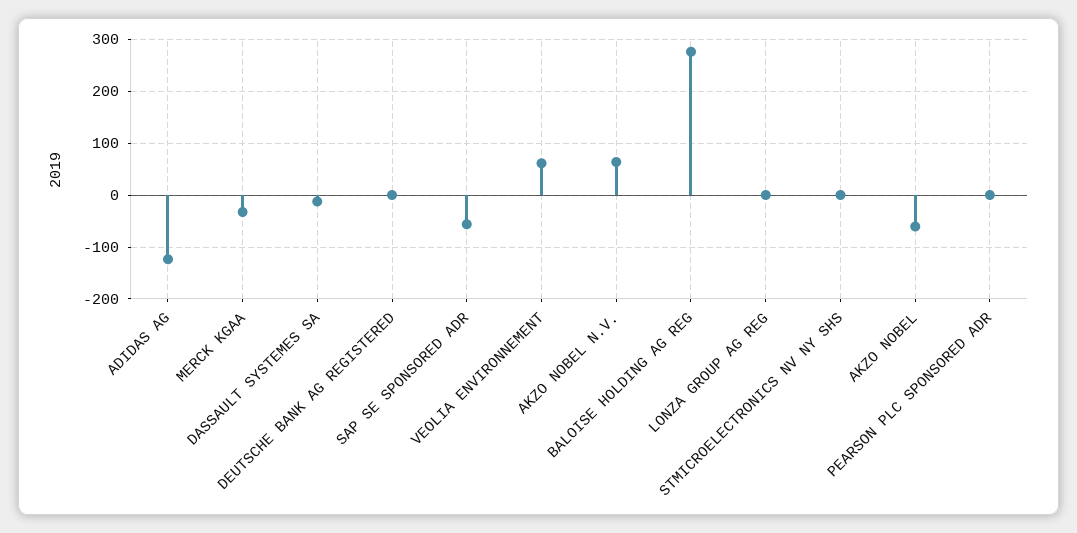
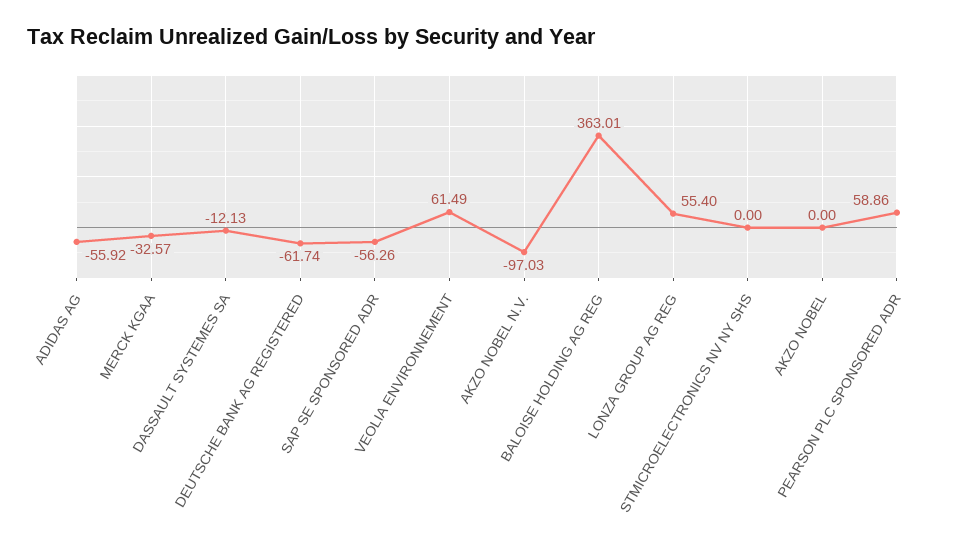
ADIDAS AG: -120 -> -55.92
DEUTSCHE BANK AG REGISTERED: 0 -> -61.74
AKZO NOBEL N.V.: 60 -> -97.03
BALOISE HOLDING AG REG: 280 -> 363.01
LONZA GROUP AG REG: 0 -> 55.4
AKZO NOBEL: -60 -> 0
PEARSON PLC SPONSORED ADR: 0 -> 58.86

